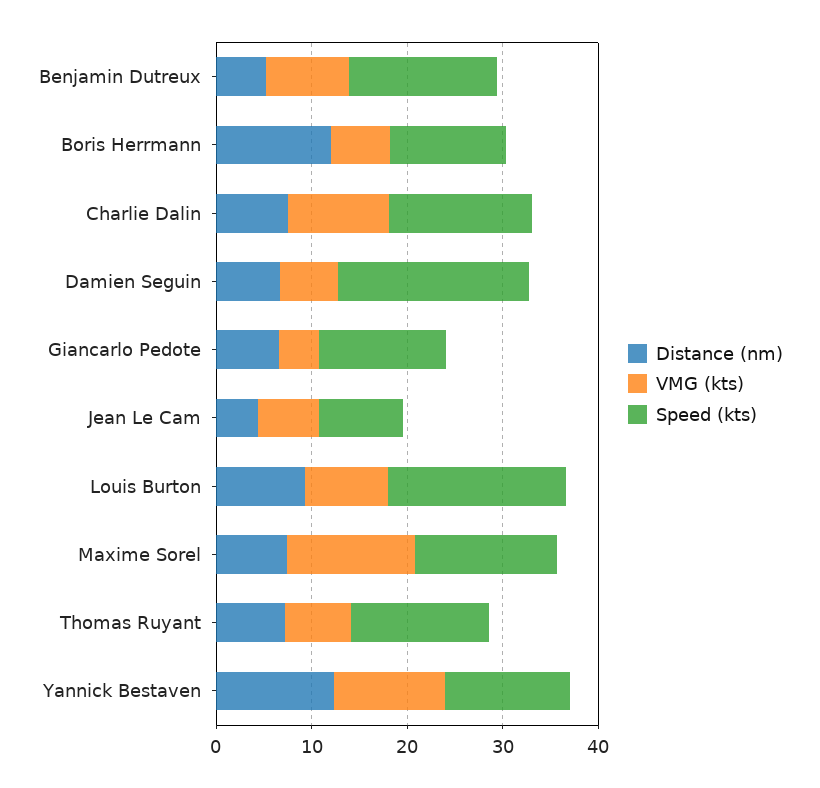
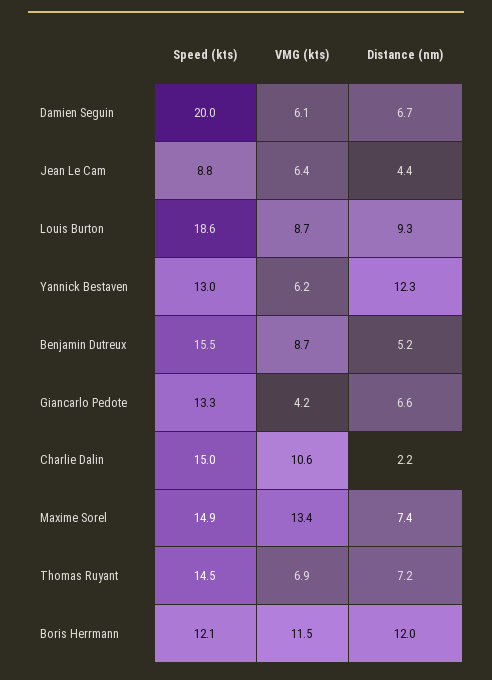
VMG (kts), Boris Herrmann: 6 -> 11.5
Distance (nm), Charlie Dalin: 8 -> 2.2
VMG (kts), Yannick Bestaven: 12 -> 6.2

